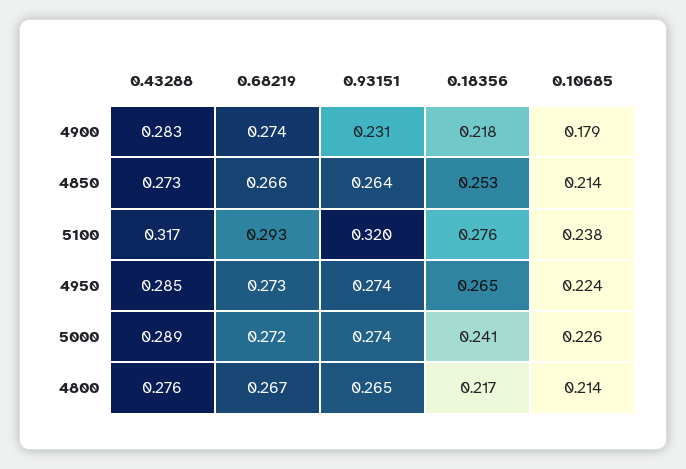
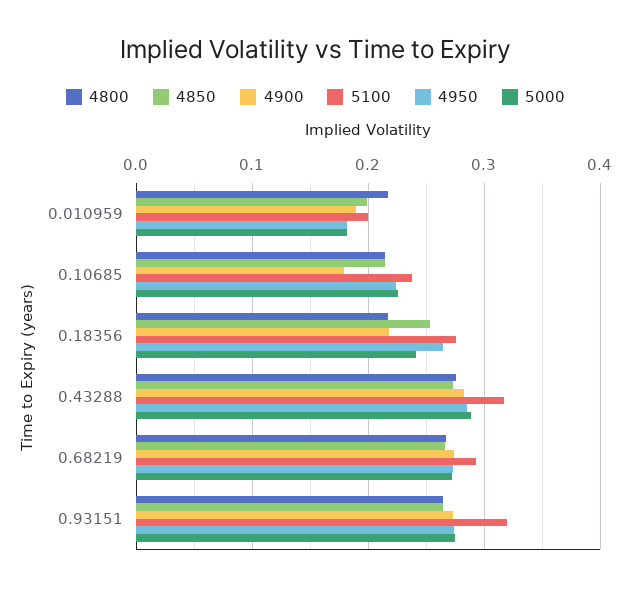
4900, 0.93151: 0.231 -> 0.27
4800, 0.010959: none -> 0.22
4850, 0.010959: none -> 0.2
4900, 0.010959: none -> 0.19
5100, 0.010959: none -> 0.2
4950, 0.010959: none -> 0.18
5000, 0.010959: none -> 0.18

